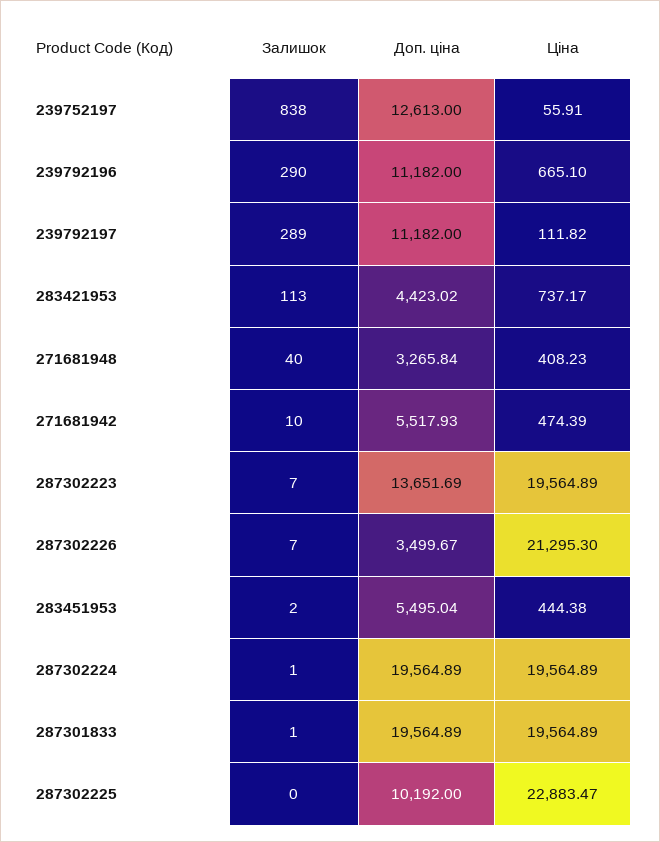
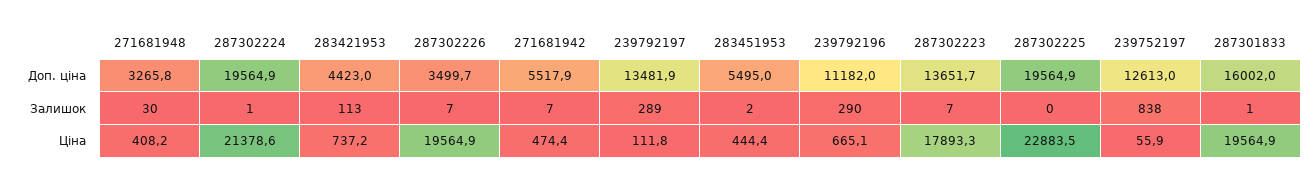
Доп. ціна, 239792197: 11182 -> 13481.9
Залишок, 271681948: 40 -> 30
Залишок, 271681942: 10 -> 7
Ціна, 287302223: 19564.89 -> 17893.3
Ціна, 287302226: 21295.3 -> 19564.9
Ціна, 287302224: 19564.89 -> 21378.6
Доп. ціна, 287301833: 19564.89 -> 16002
Доп. ціна, 287302225: 10192 -> 19564.9

